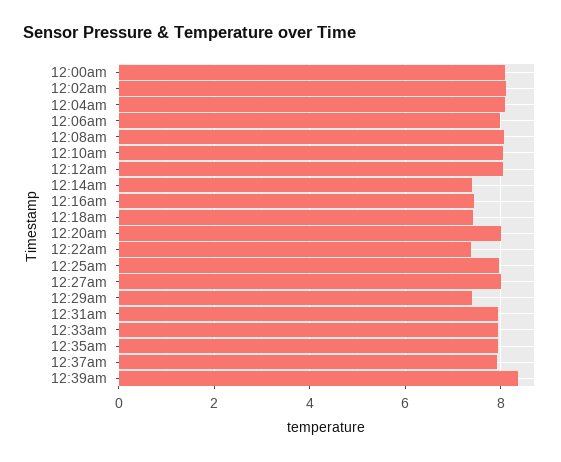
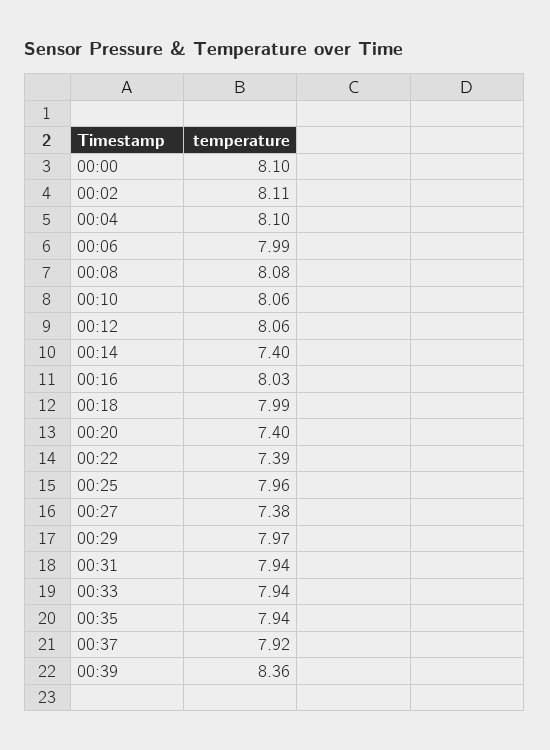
12:16am: 7.4 -> 8.03
12:18am: 7.4 -> 7.99
12:20am: 8 -> 7.4
12:27am: 8 -> 7.38
12:29am: 7.4 -> 7.97

